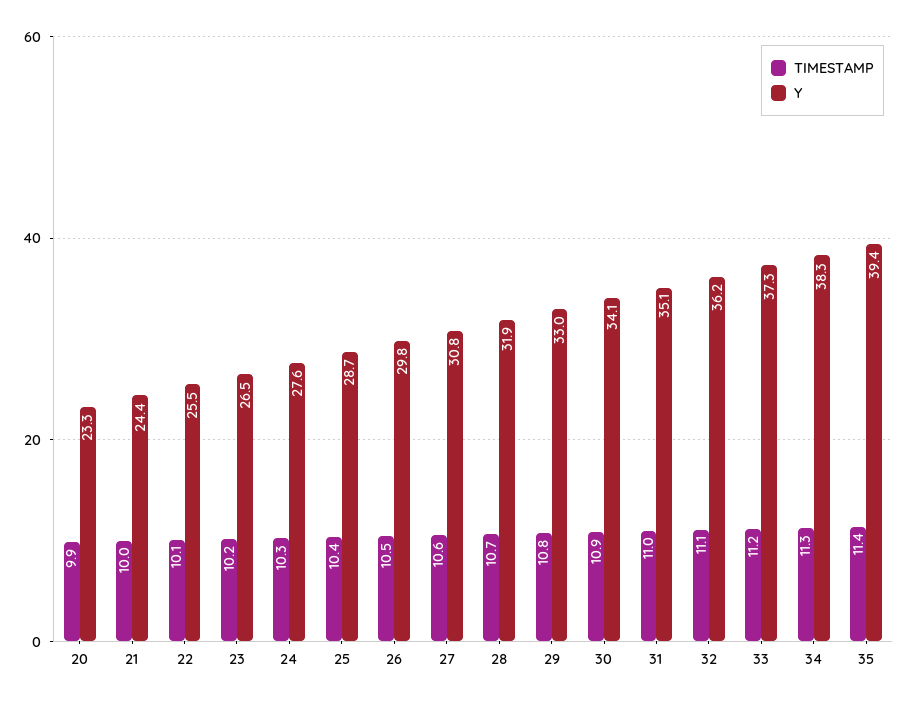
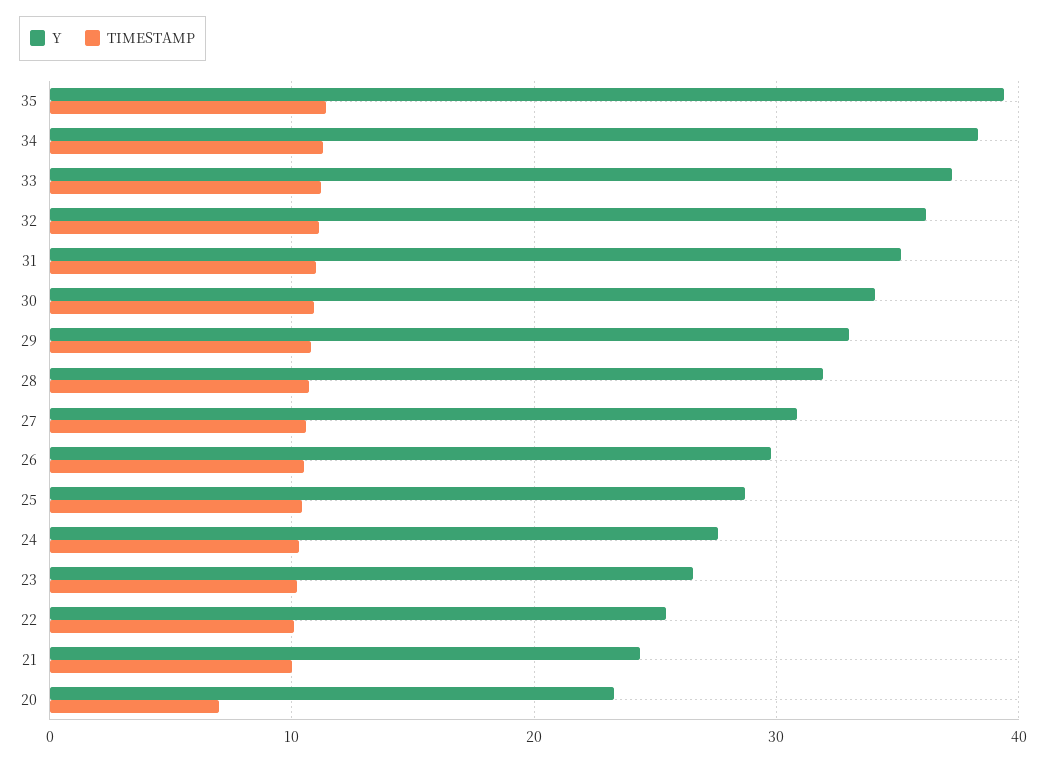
TIMESTAMP, 20: 9.9 -> 7

